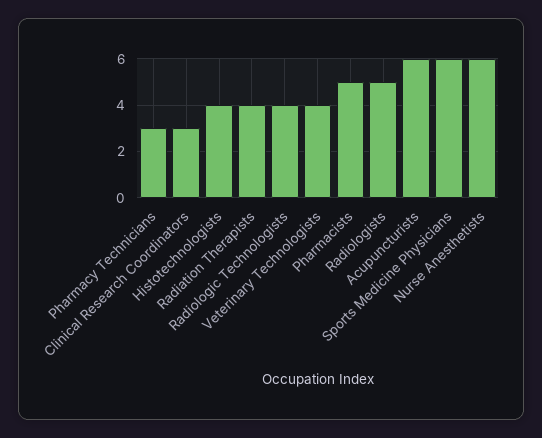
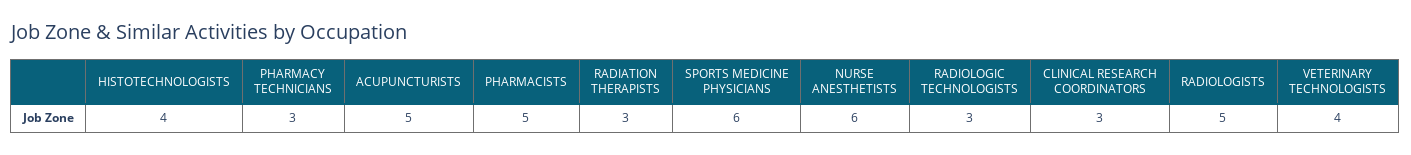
Radiation Therapists: 4 -> 3
Radiologic Technologists: 4 -> 3
Acupuncturists: 6 -> 5

